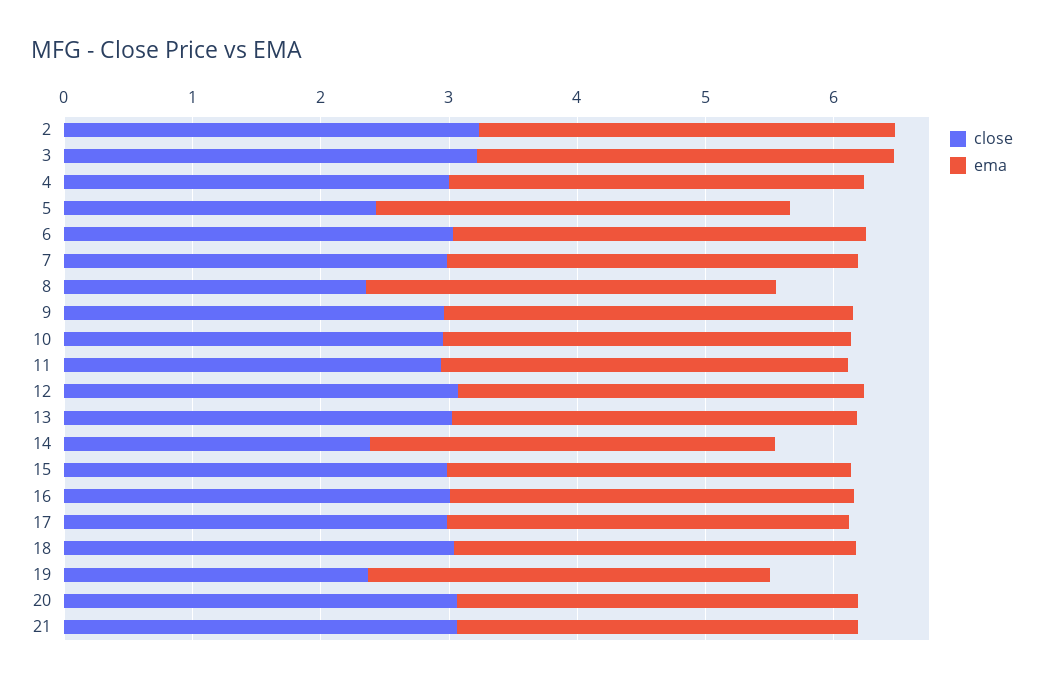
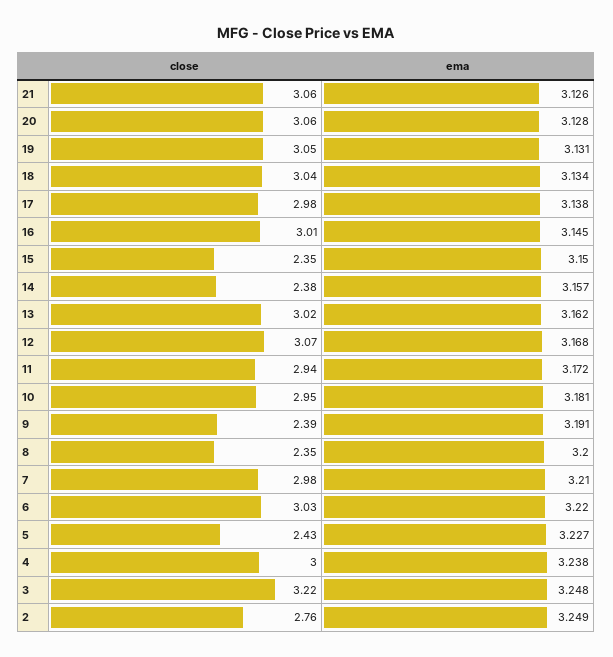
close, 2: 3.2 -> 2.76
close, 9: 3 -> 2.39
close, 15: 3 -> 2.35
close, 19: 2.4 -> 3.05

